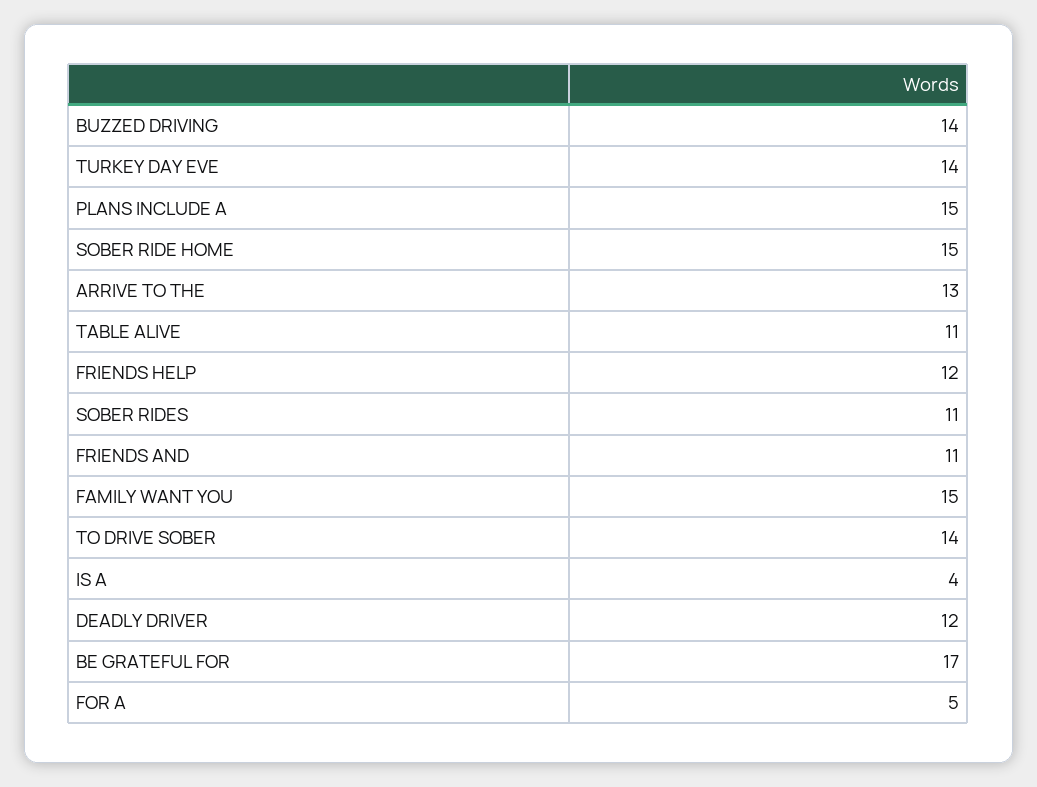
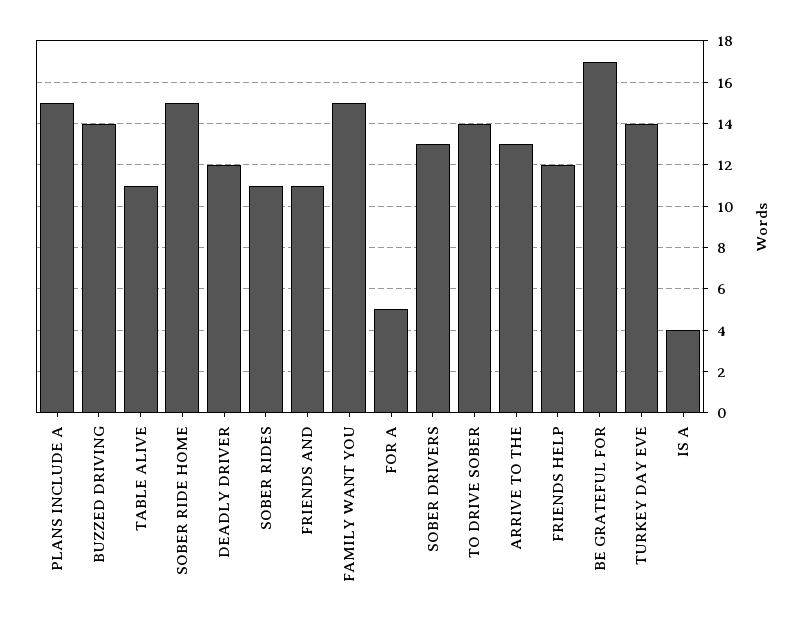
SOBER DRIVERS: none -> 13

